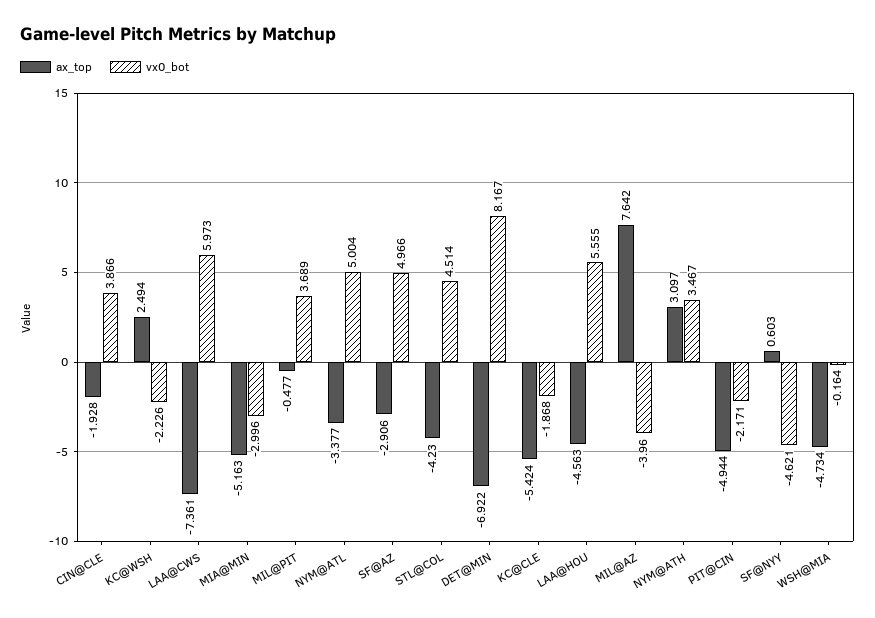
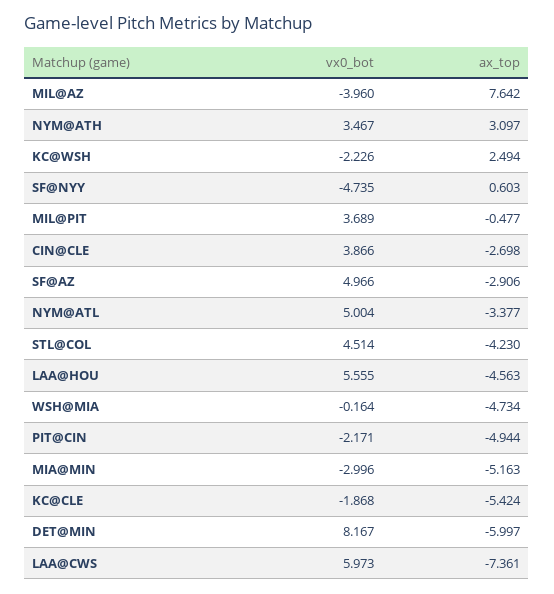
ax_top, CIN@CLE: -1.928 -> -2.698
ax_top, DET@MIN: -6.922 -> -5.997
vx0_bot, SF@NYY: -4.621 -> -4.735

